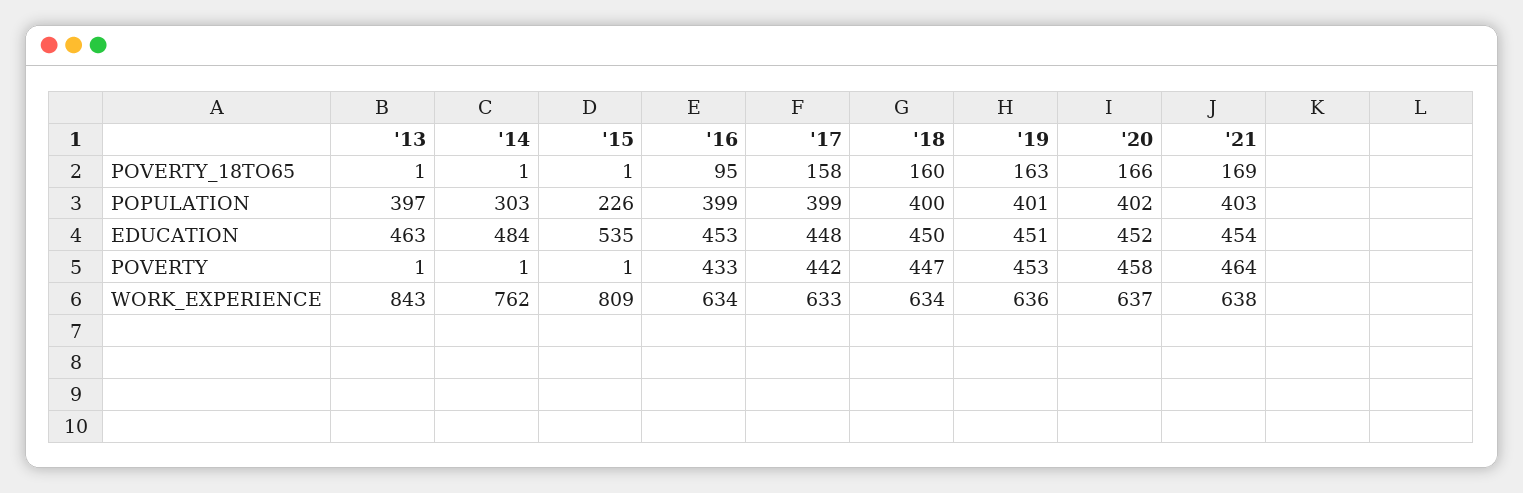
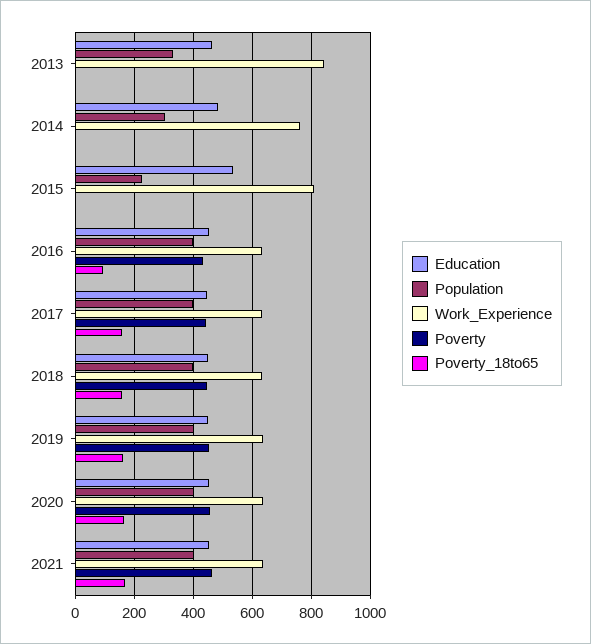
POPULATION, '13: 397 -> 325

